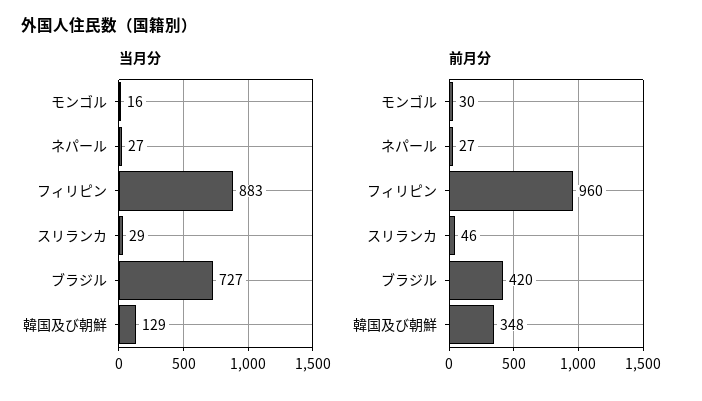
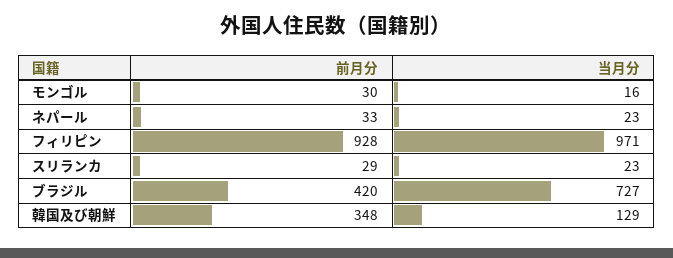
当月分, ネパール: 27 -> 23
当月分, フィリピン: 883 -> 971
当月分, スリランカ: 29 -> 23
前月分, ネパール: 27 -> 33
前月分, フィリピン: 960 -> 928
前月分, スリランカ: 46 -> 29

